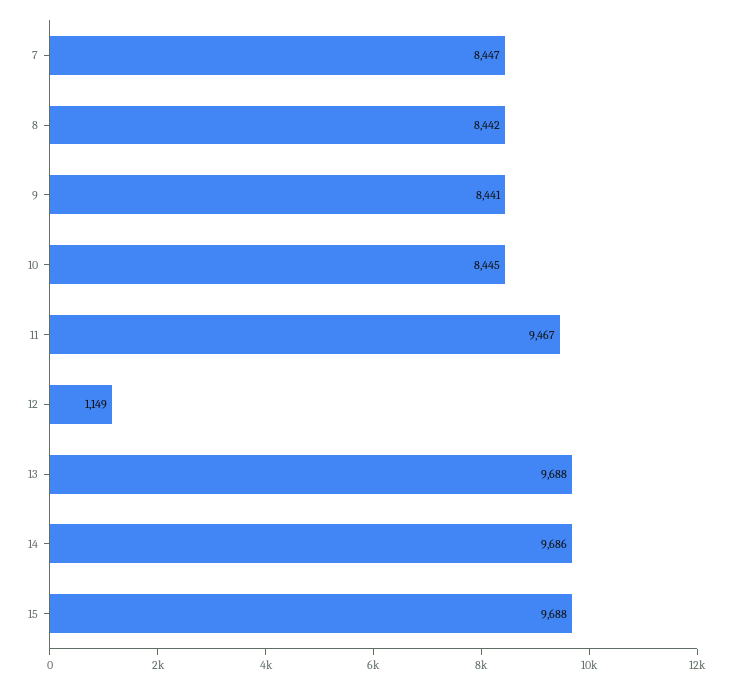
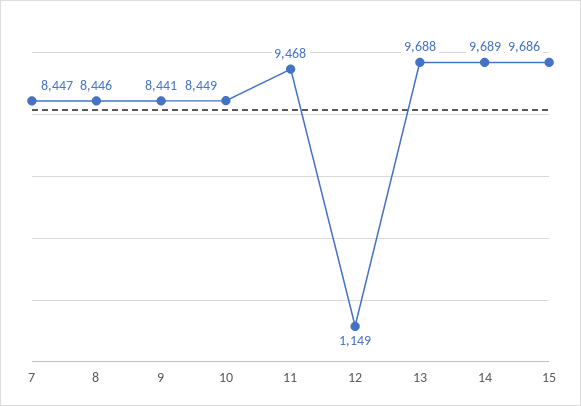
8: 8442 -> 8446
10: 8445 -> 8449
11: 9467 -> 9468
14: 9686 -> 9689
15: 9688 -> 9686

